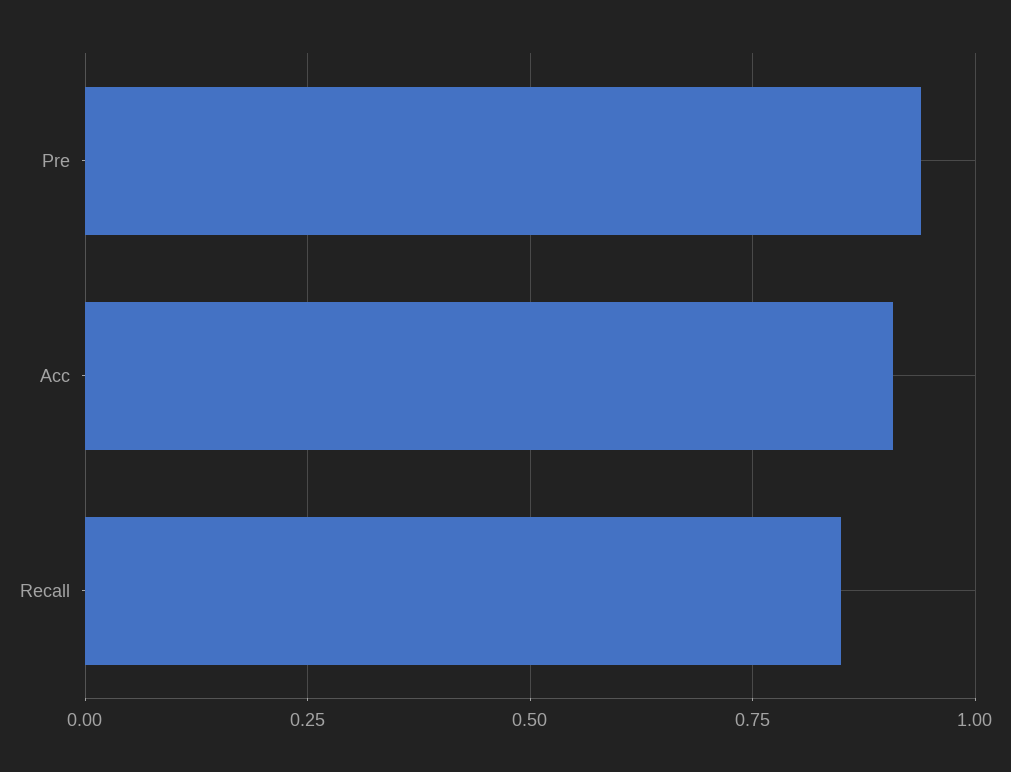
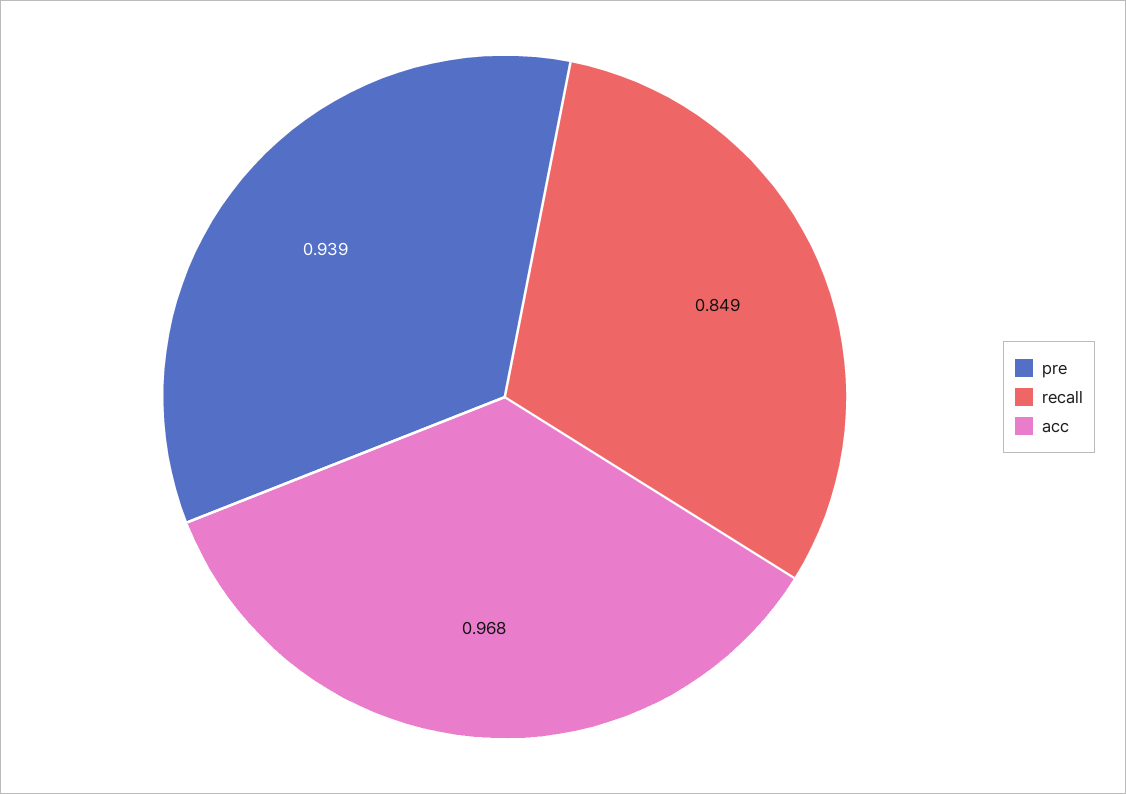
Acc: 0.9 -> 0.968

